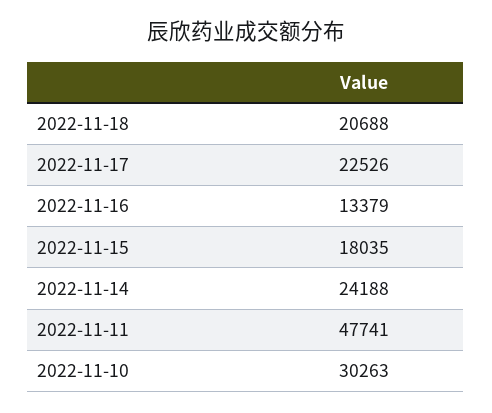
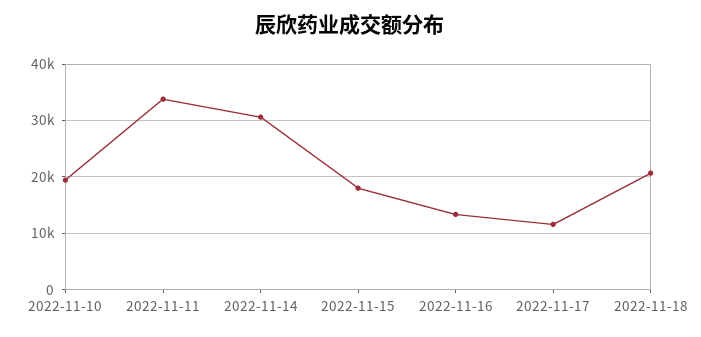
2022-11-17: 22526 -> 12000
2022-11-14: 24188 -> 30000
2022-11-11: 47741 -> 34000
2022-11-10: 30263 -> 20000

